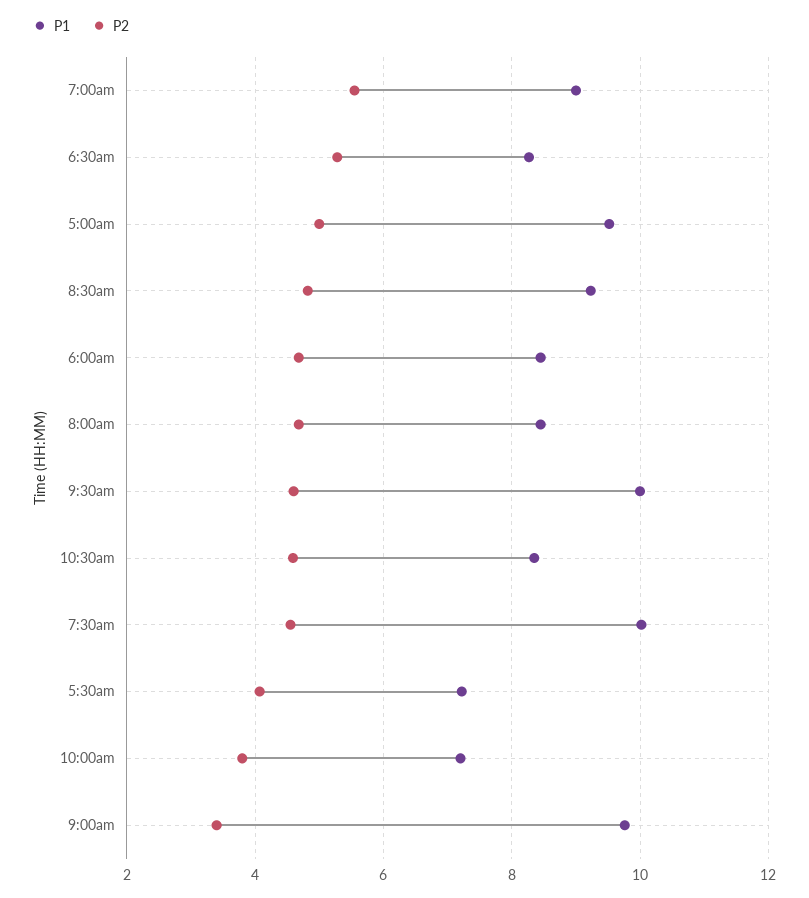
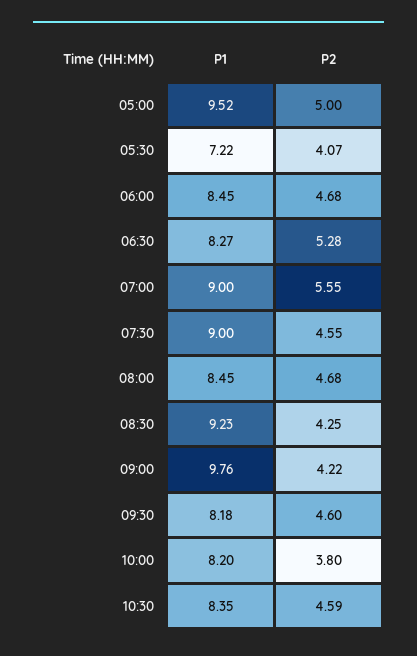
P2, 8:30am: 4.8 -> 4.25
P1, 9:30am: 10 -> 8.18
P1, 7:30am: 10 -> 9
P1, 10:00am: 7.2 -> 8.2
P2, 9:00am: 3.4 -> 4.22

